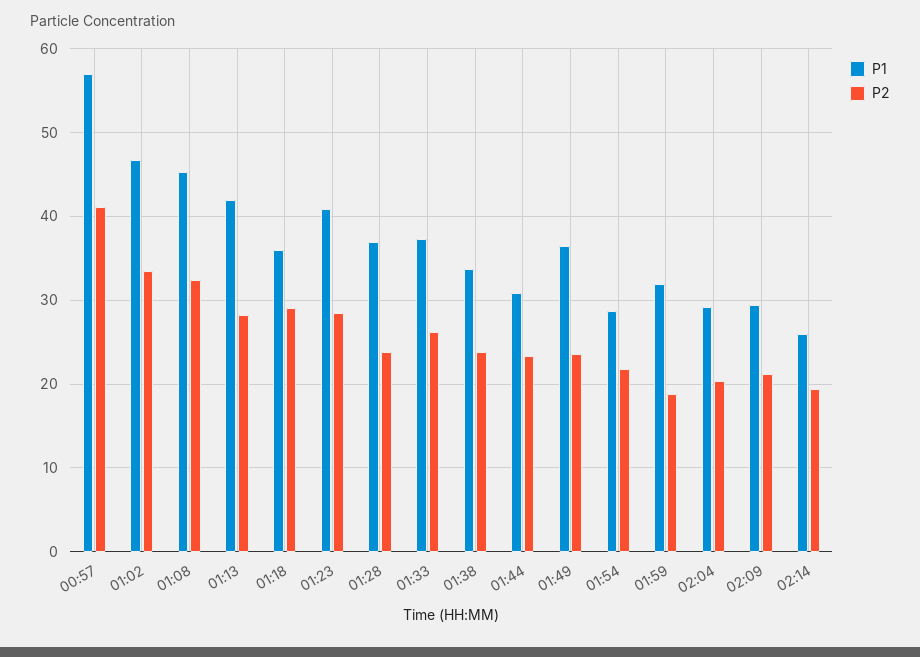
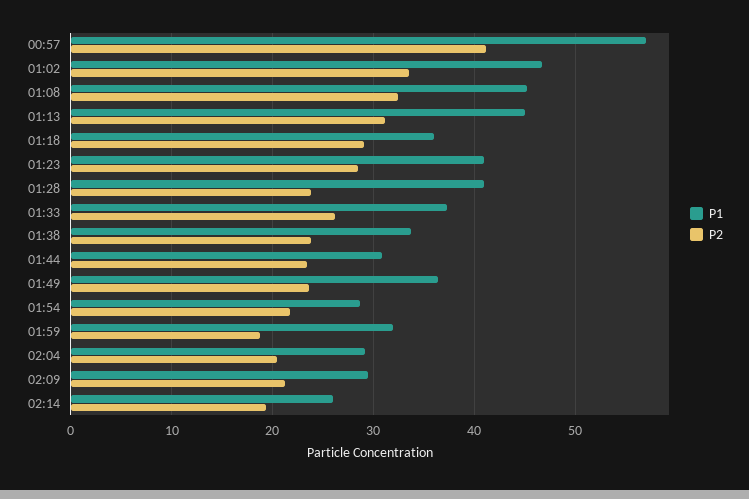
P1, 01:13: 42 -> 45
P2, 01:13: 28 -> 31
P1, 01:28: 37 -> 41

